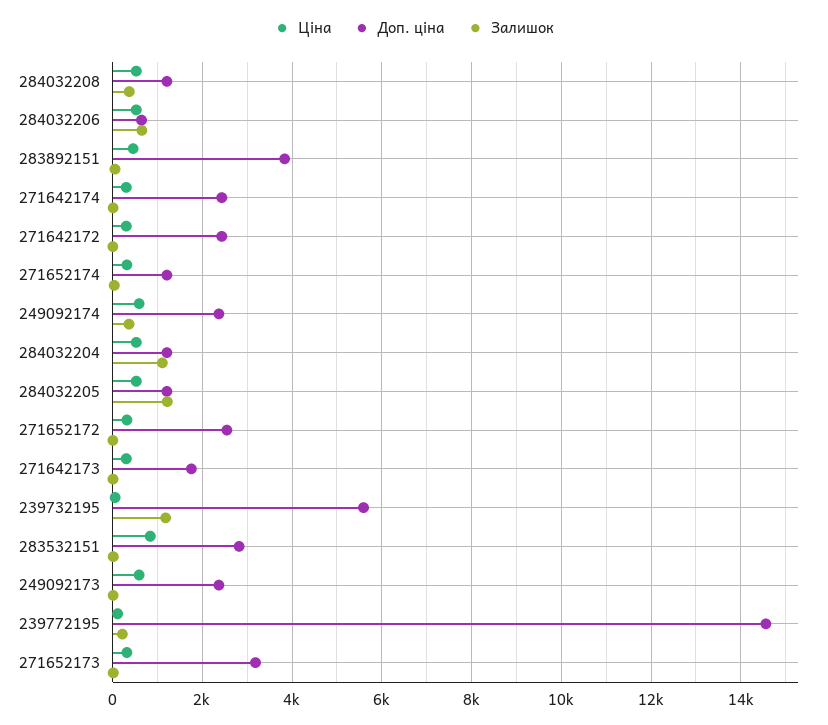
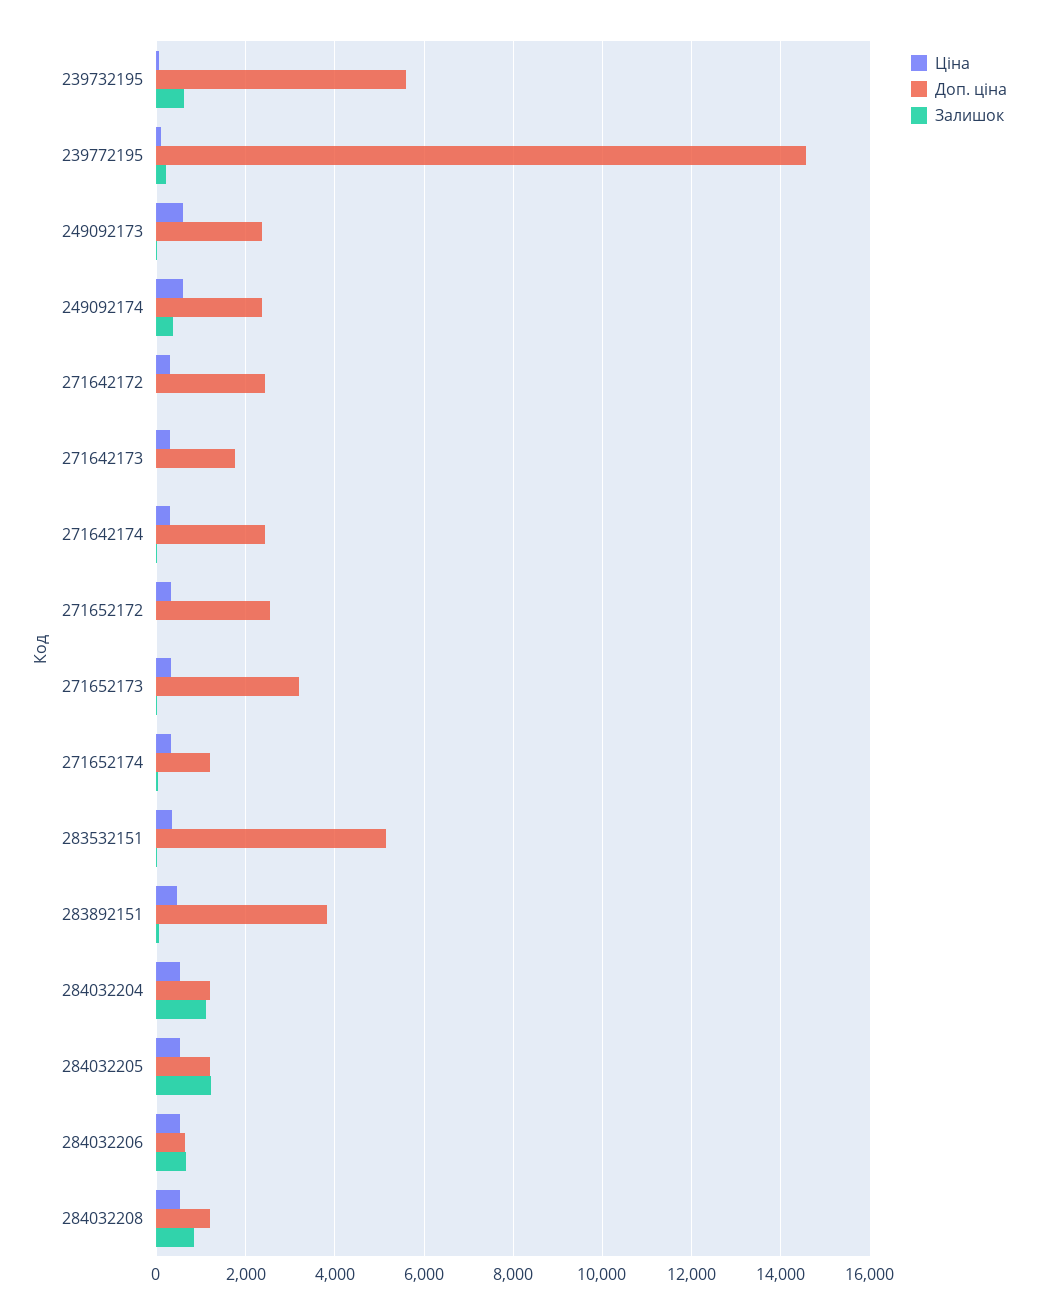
Залишок, 284032208: 400 -> 800
Залишок, 239732195: 1200 -> 600
Ціна, 283532151: 800 -> 400
Доп. ціна, 283532151: 2800 -> 5200

